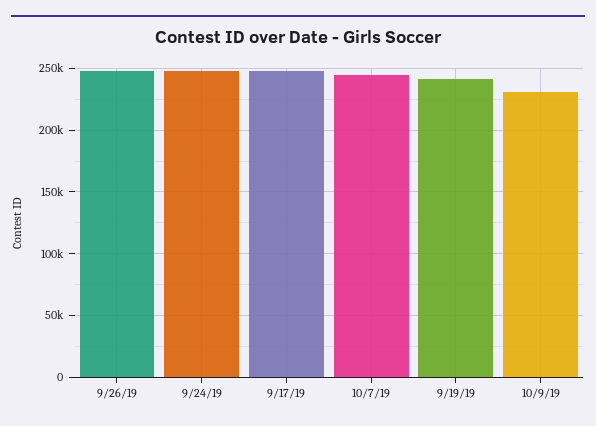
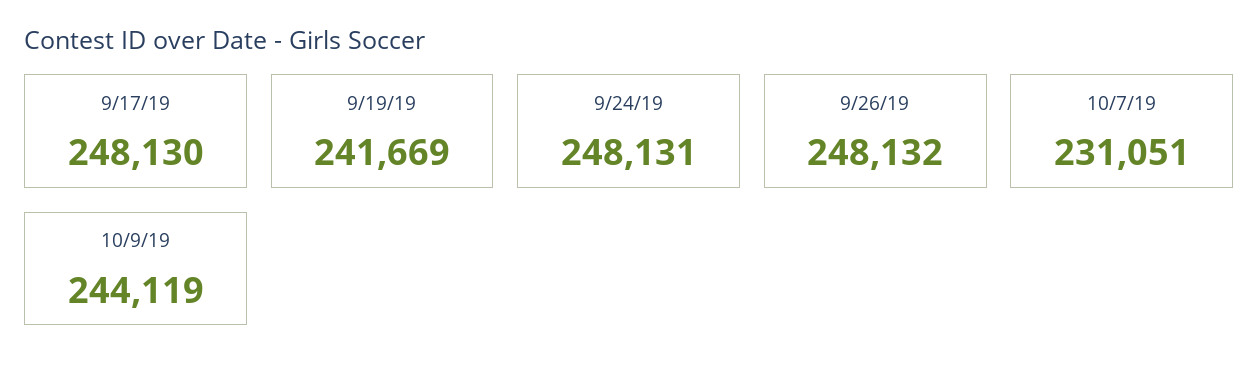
10/7/19: 245000 -> 231051
10/9/19: 230000 -> 244119

